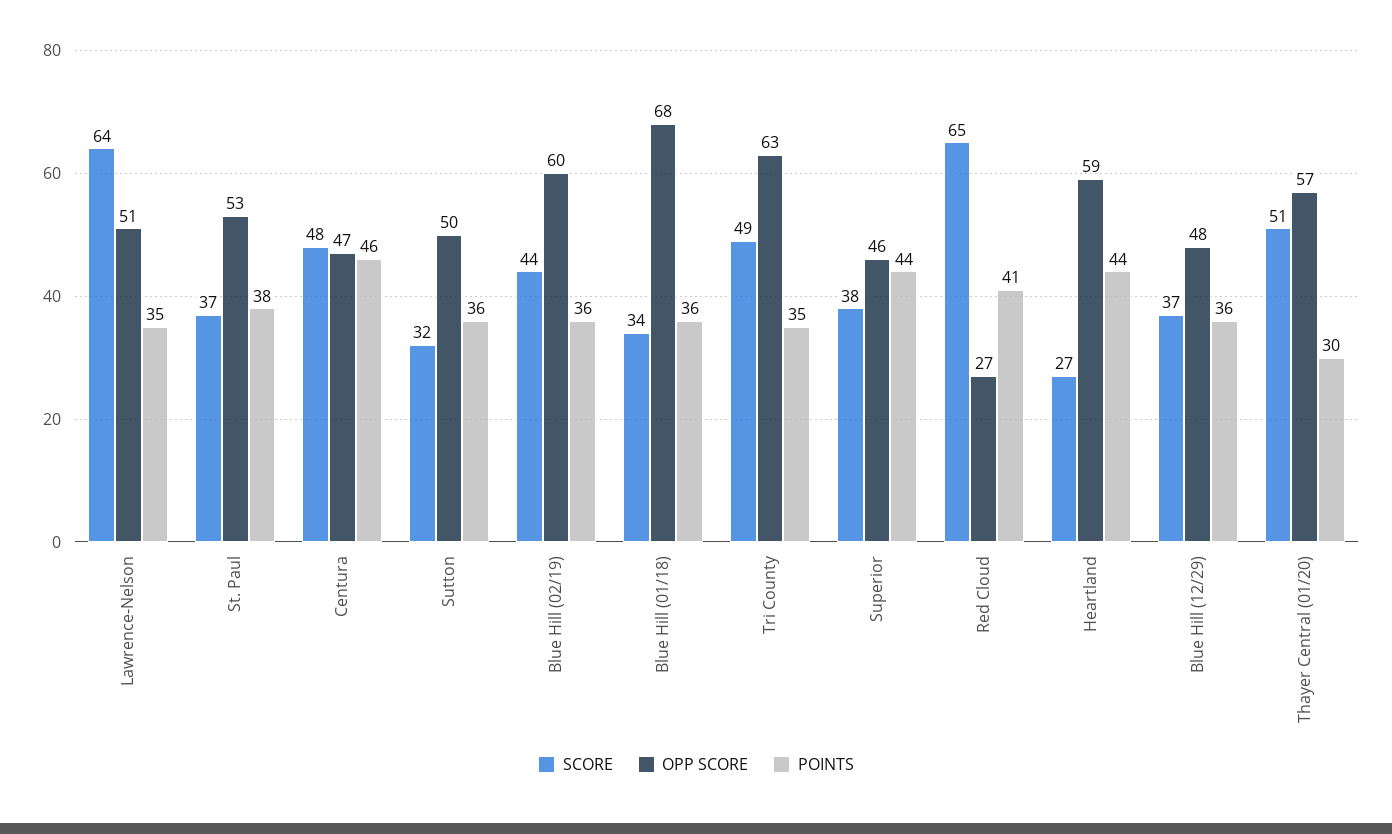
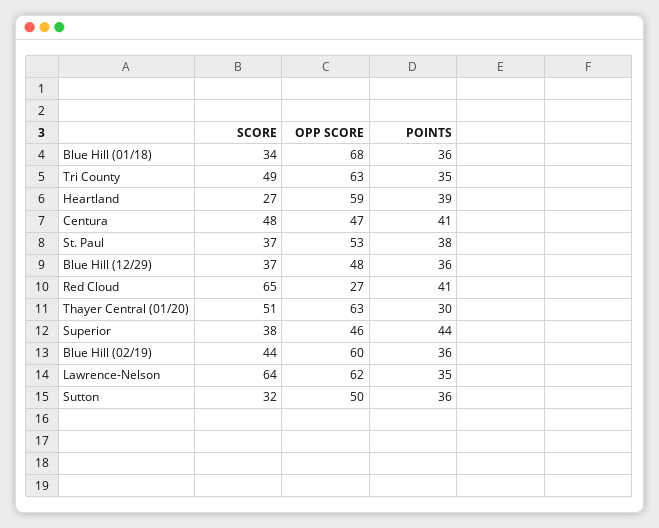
OPP SCORE, Lawrence-Nelson: 51 -> 62
POINTS, Centura: 46 -> 41
POINTS, Heartland: 44 -> 39
OPP SCORE, Thayer Central (01/20): 57 -> 63

